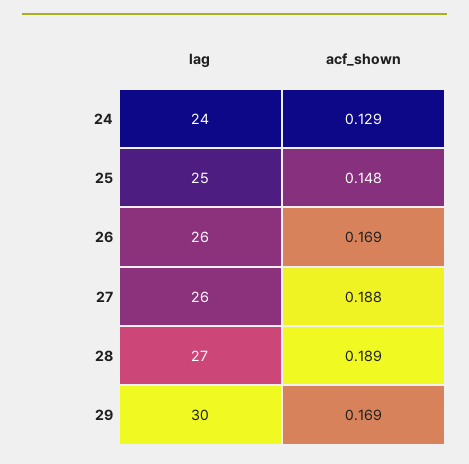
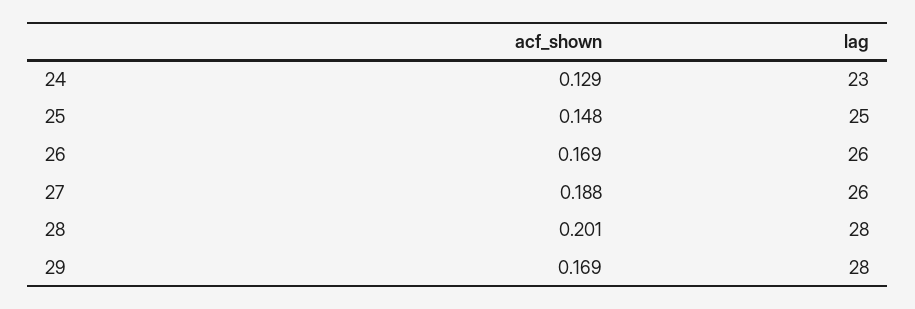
lag, 24: 24 -> 23
lag, 28: 27 -> 28
acf_shown, 28: 0.189 -> 0.201
lag, 29: 30 -> 28

